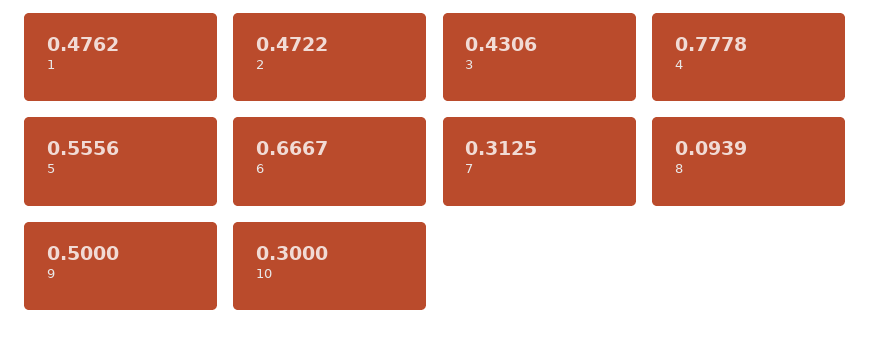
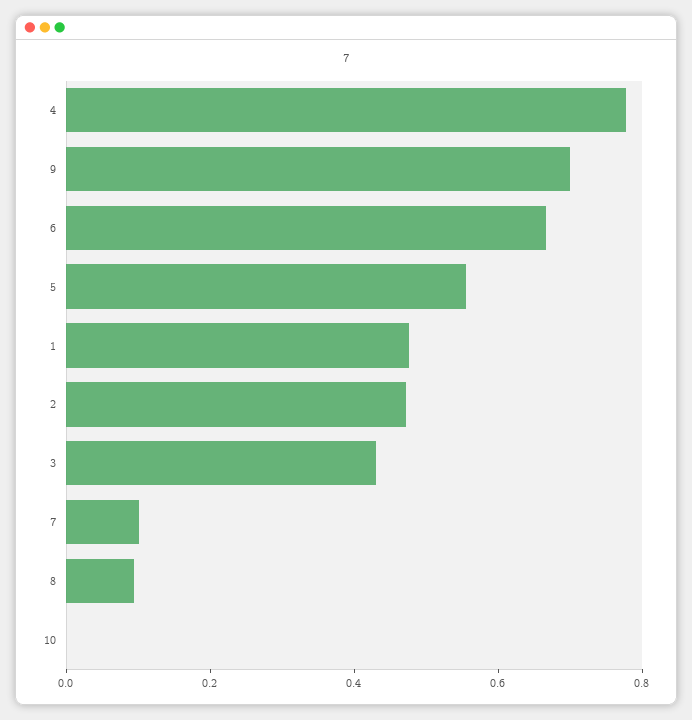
7: 0.3125 -> 0.1
9: 0.5 -> 0.7
10: 0.3 -> 0

